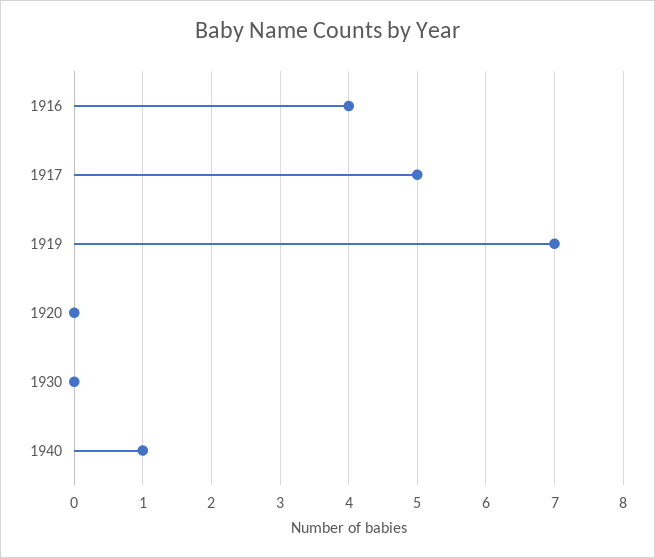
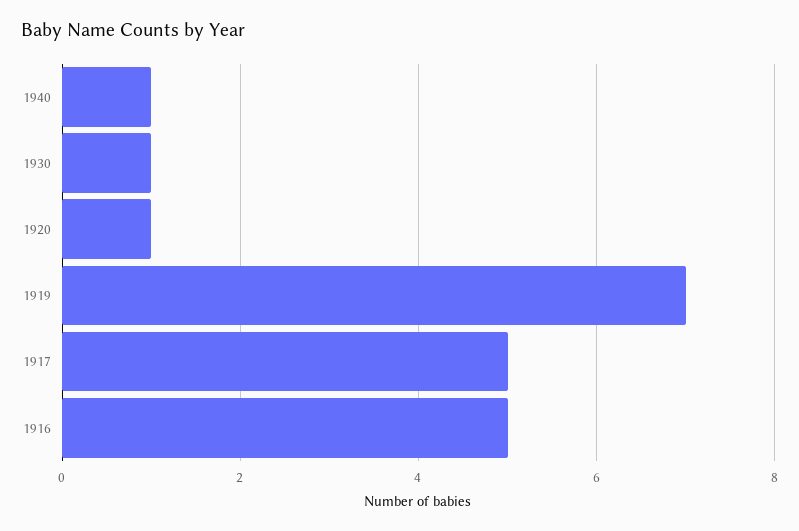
1916: 4 -> 5
1920: 0 -> 1
1930: 0 -> 1

